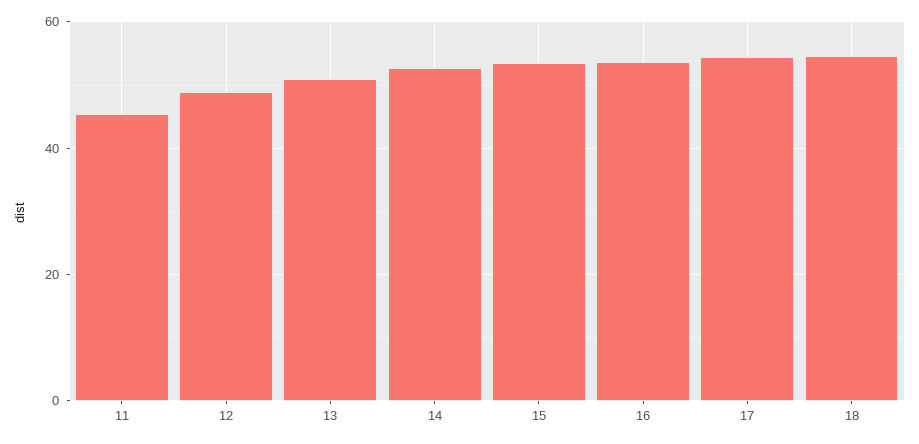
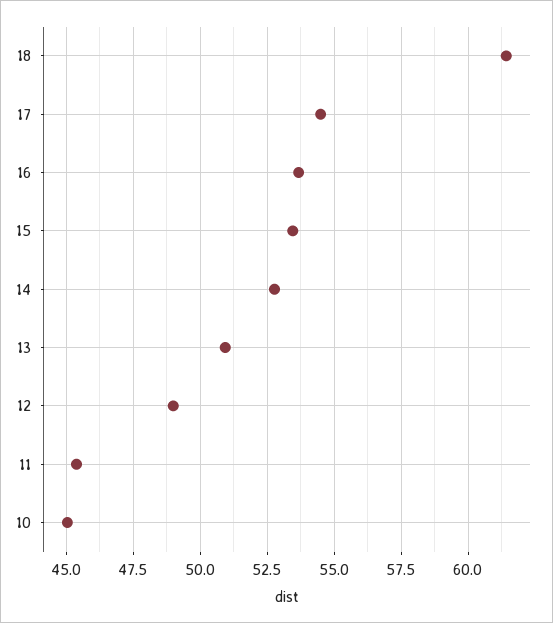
18: 54 -> 61.5
10: none -> 45

